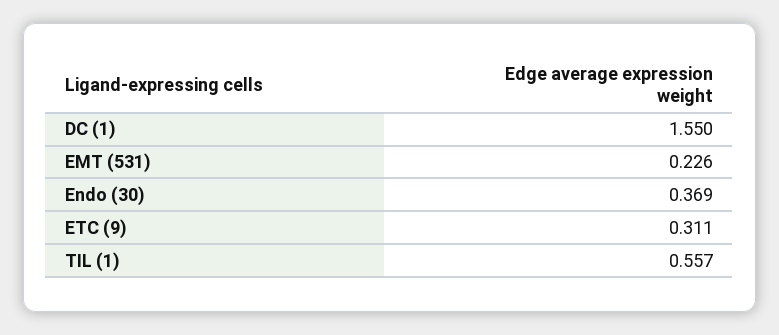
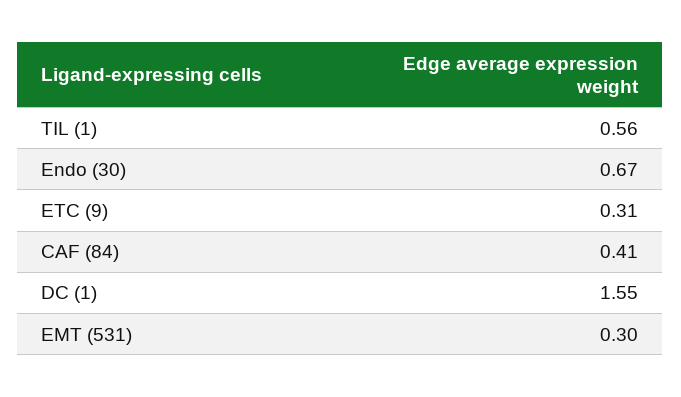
EMT (531): 0.226 -> 0.3
Endo (30): 0.369 -> 0.67
CAF (84): none -> 0.41

